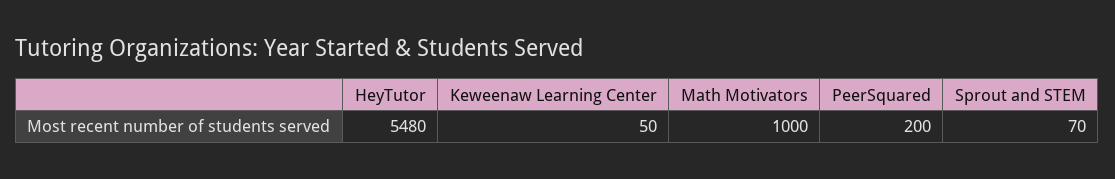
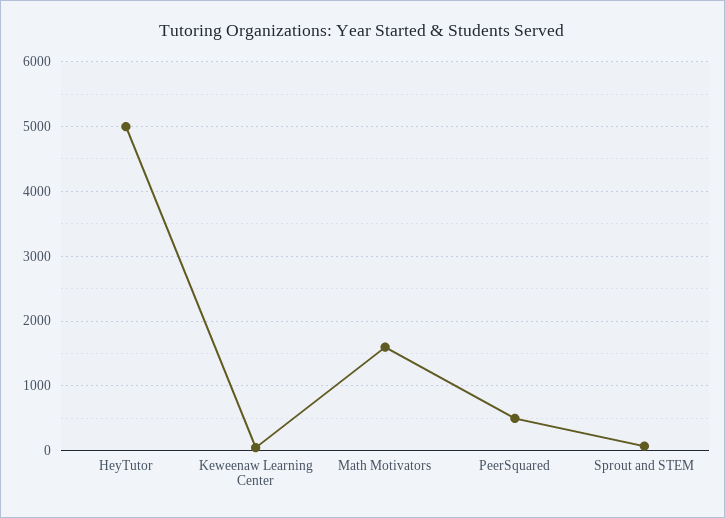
HeyTutor: 5480 -> 5000
Math Motivators: 1000 -> 1600
PeerSquared: 200 -> 500

